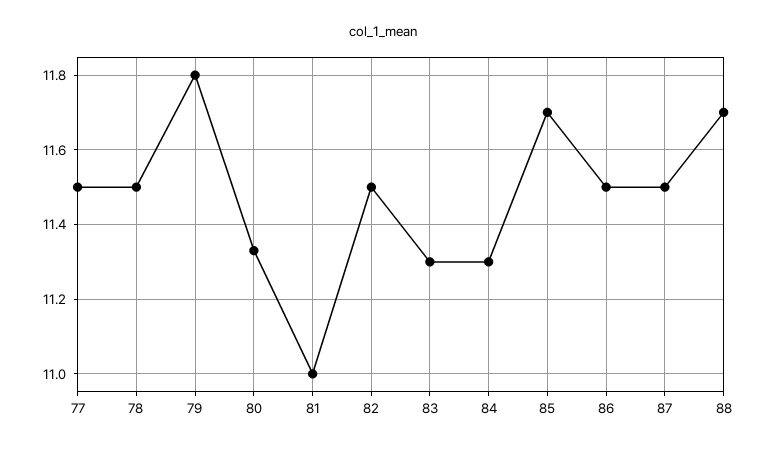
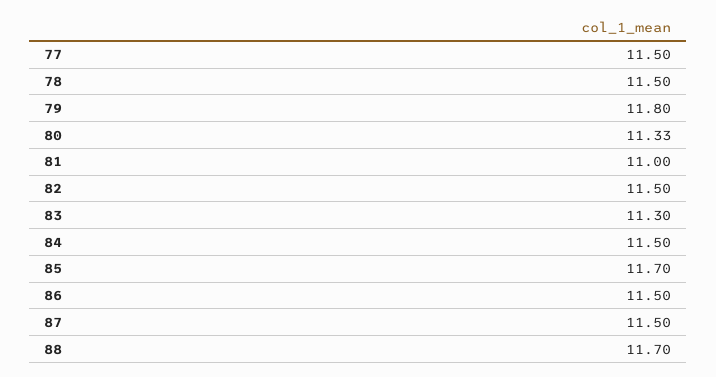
84: 11.3 -> 11.5

